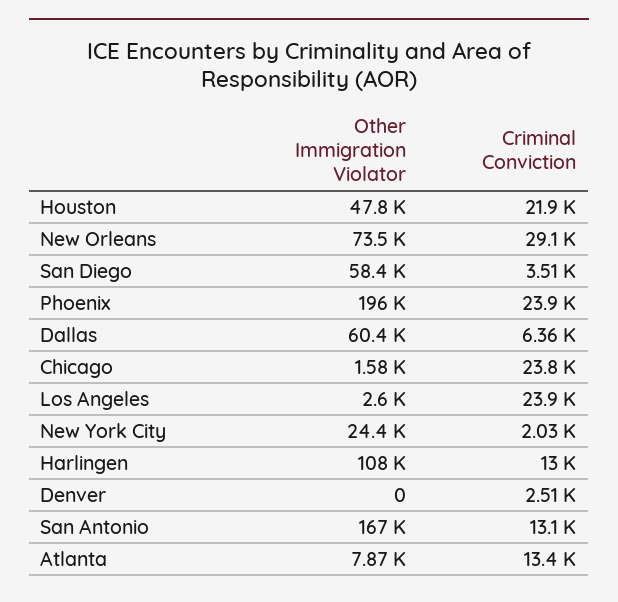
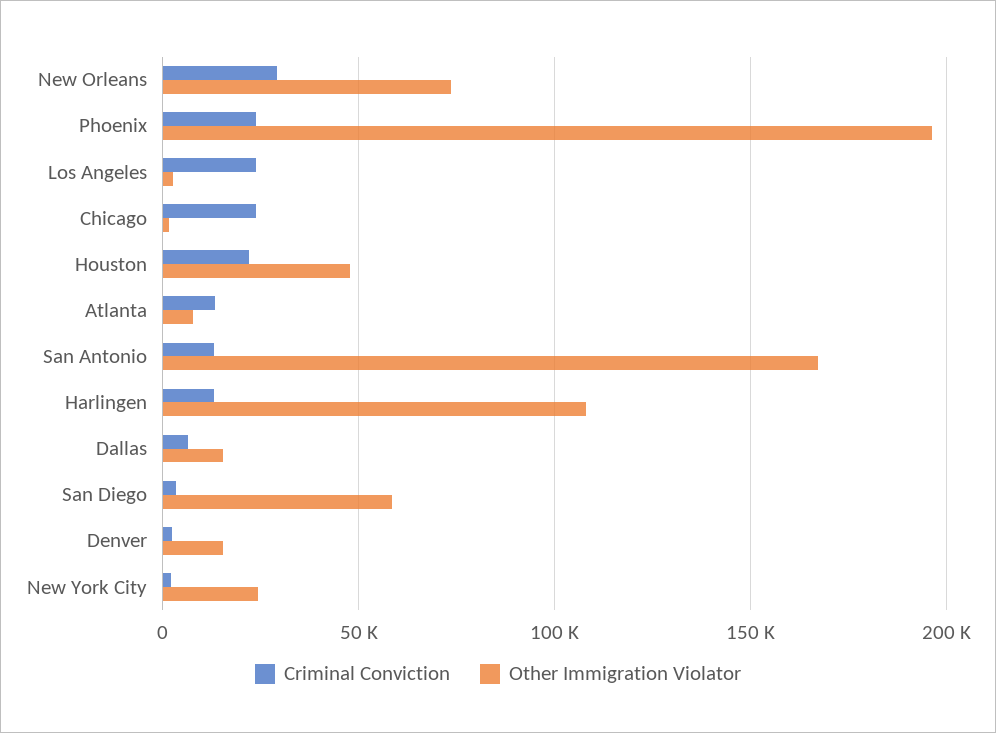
Other Immigration Violator, Dallas: 60400 -> 15000
Other Immigration Violator, Denver: 0 -> 15000

